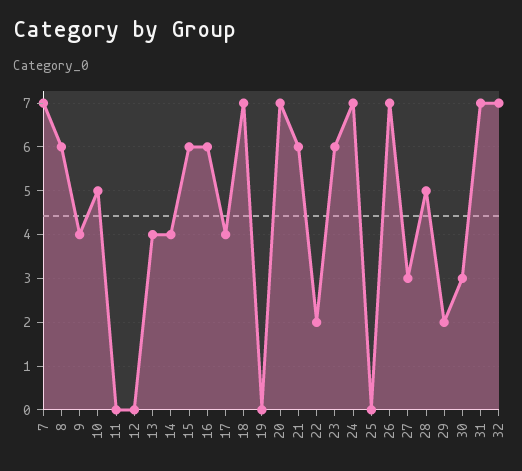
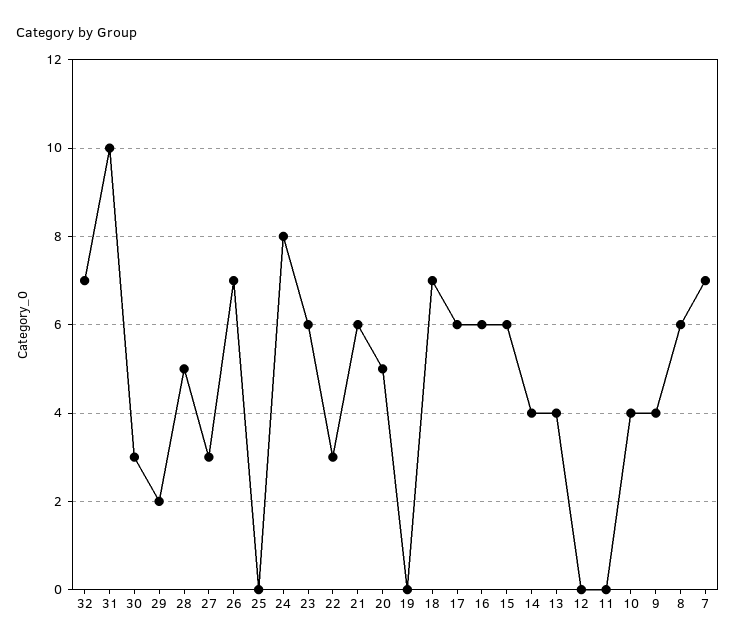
10: 5 -> 4
17: 4 -> 6
20: 7 -> 5
22: 2 -> 3
24: 7 -> 8
31: 7 -> 10

